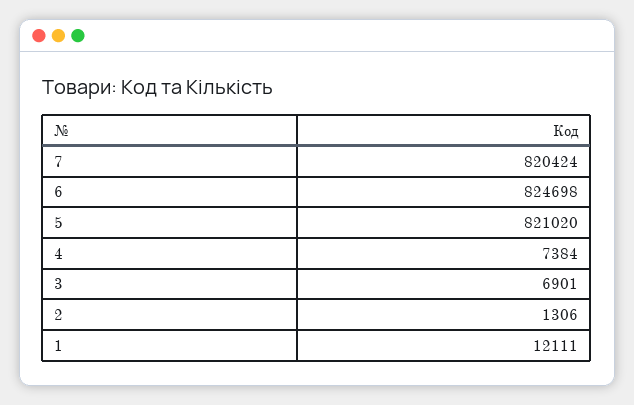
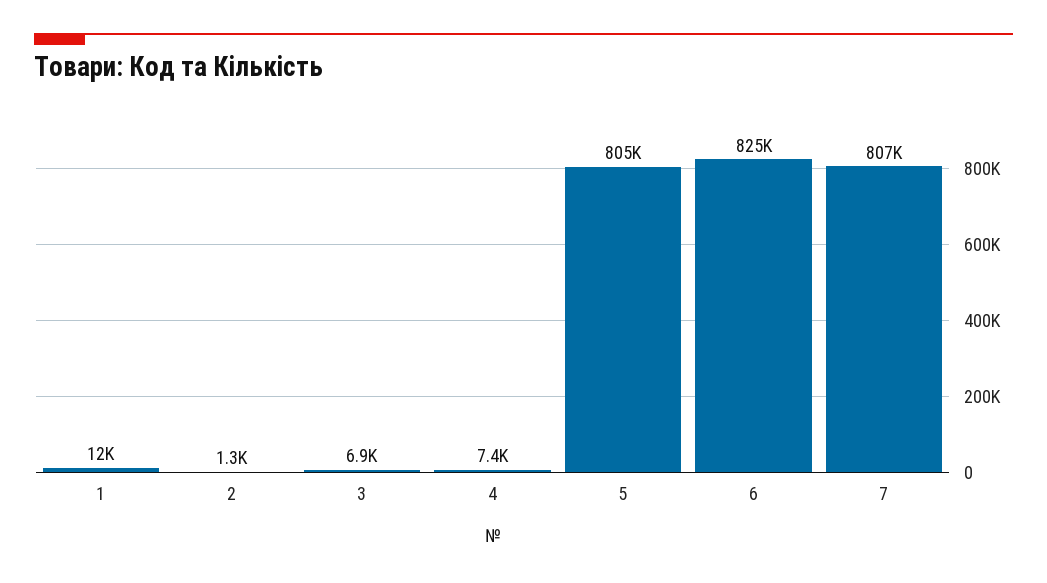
7: 820424 -> 807000
5: 821020 -> 805000

